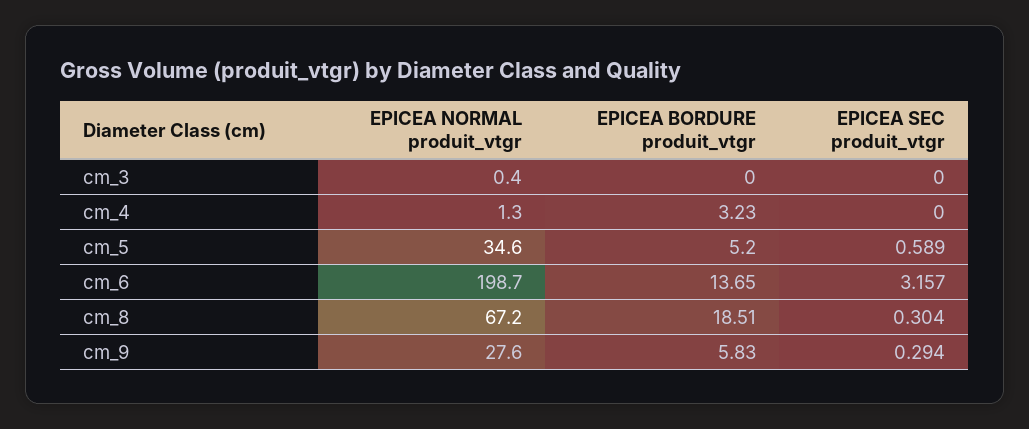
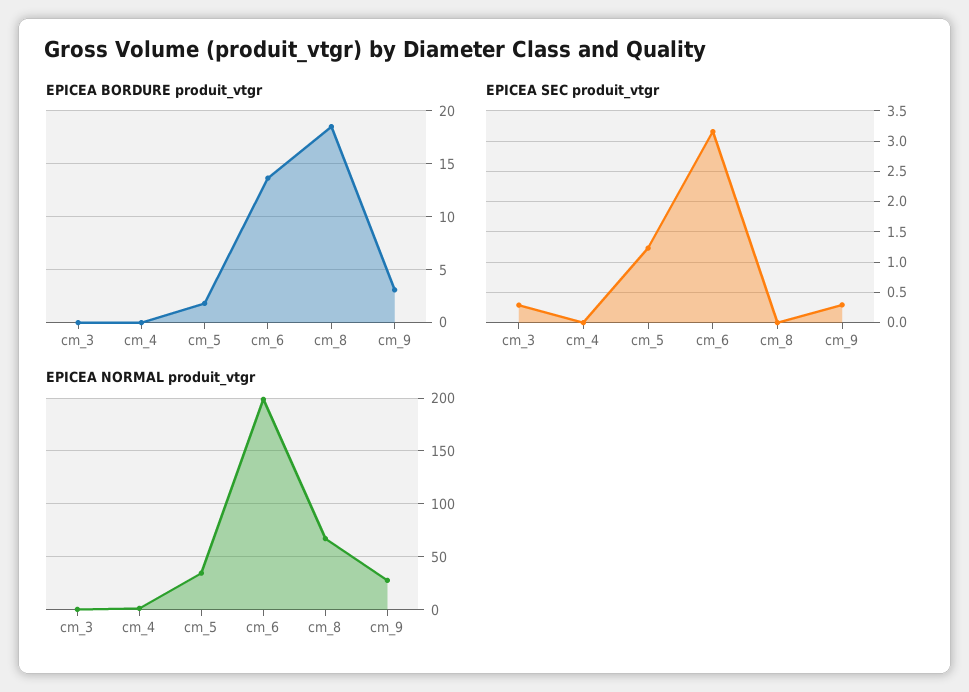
EPICEA SEC produit_vtgr, cm_3: 0 -> 0.3
EPICEA BORDURE produit_vtgr, cm_4: 3.23 -> 0
EPICEA BORDURE produit_vtgr, cm_5: 5.2 -> 2
EPICEA SEC produit_vtgr, cm_5: 0.589 -> 1.2
EPICEA SEC produit_vtgr, cm_8: 0.304 -> 0
EPICEA BORDURE produit_vtgr, cm_9: 5.83 -> 3

